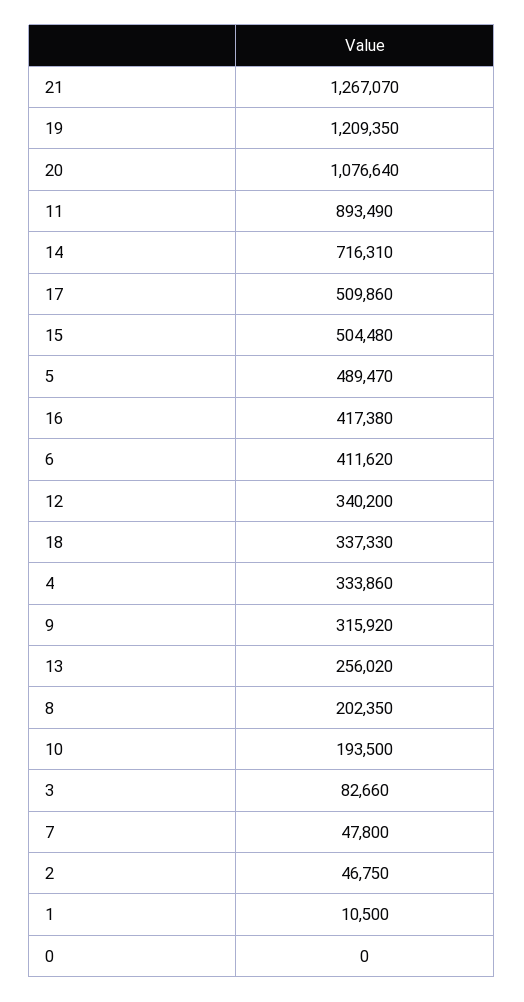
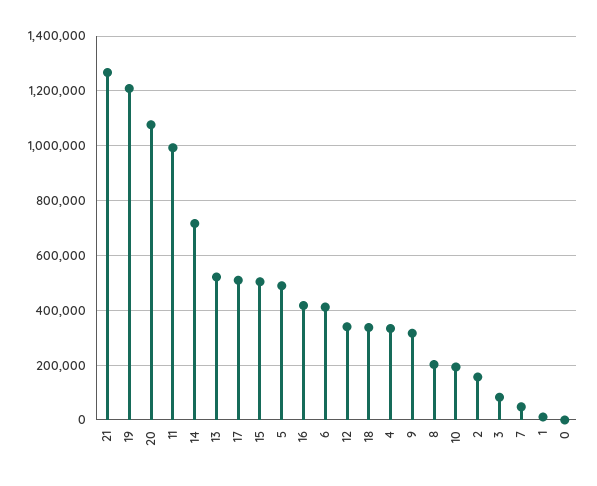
11: 893490 -> 1000000
13: 256020 -> 525000
2: 46750 -> 150000

